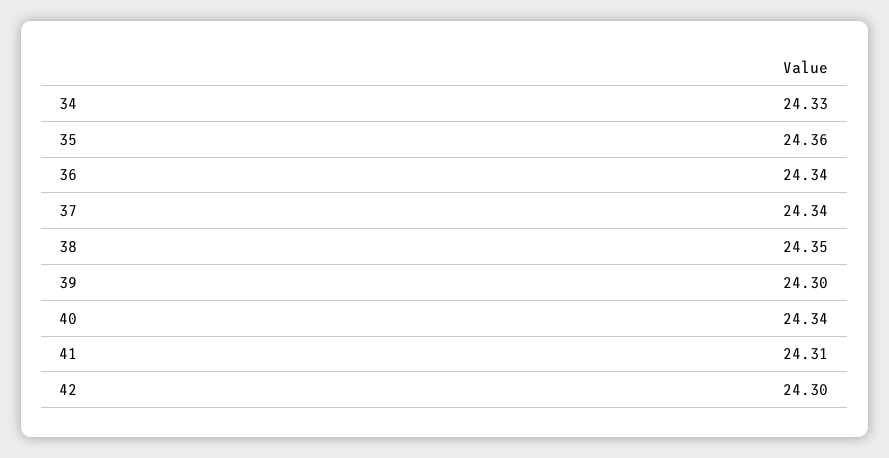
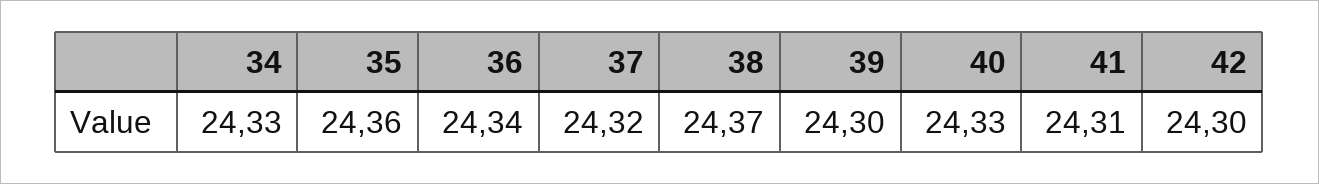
37: 24.34 -> 24.32
38: 24.35 -> 24.37
40: 24.34 -> 24.33

